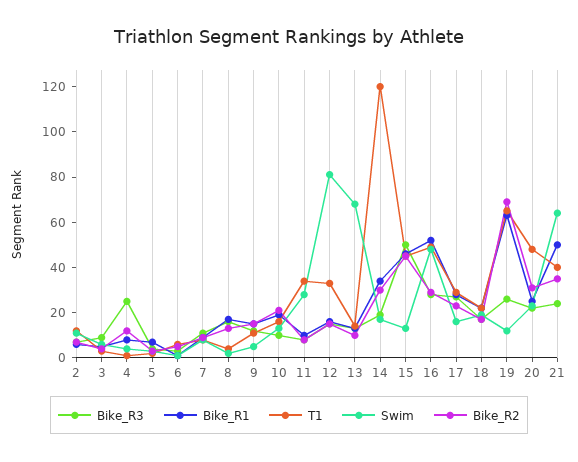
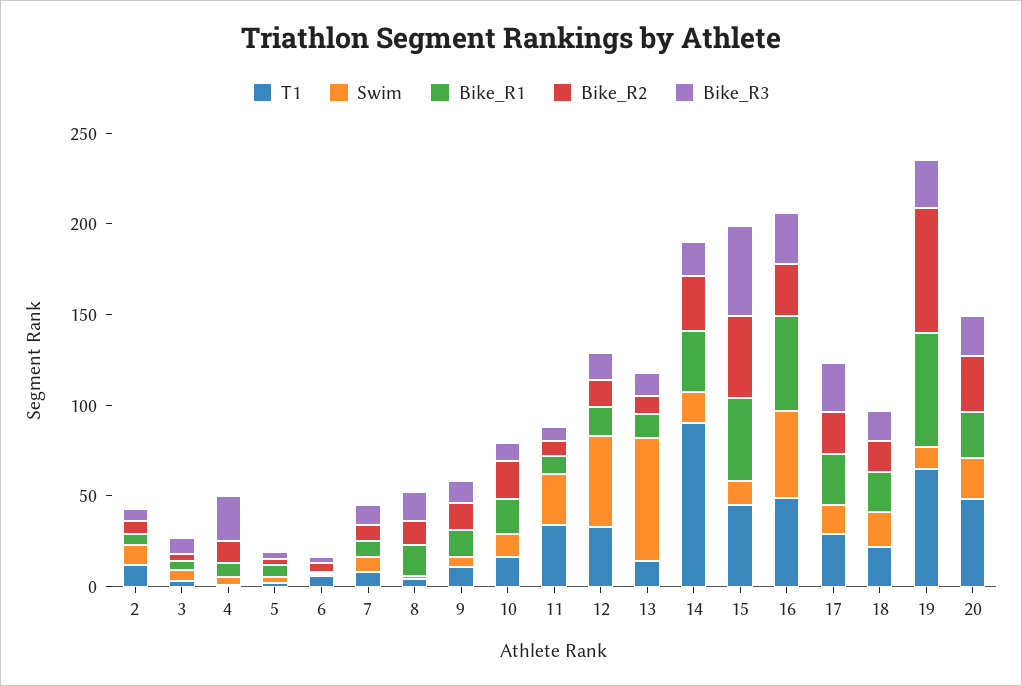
Swim, 12: 80 -> 50
T1, 14: 120 -> 90
Bike_R3, 21: 25 -> none
Bike_R1, 21: 50 -> none
T1, 21: 40 -> none
Swim, 21: 65 -> none
Bike_R2, 21: 35 -> none

